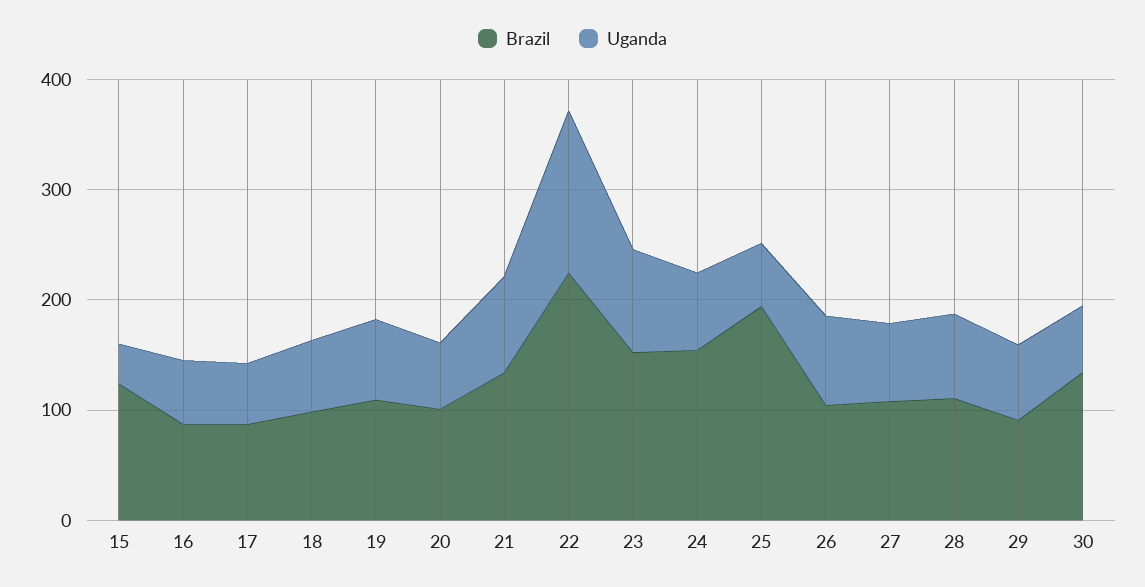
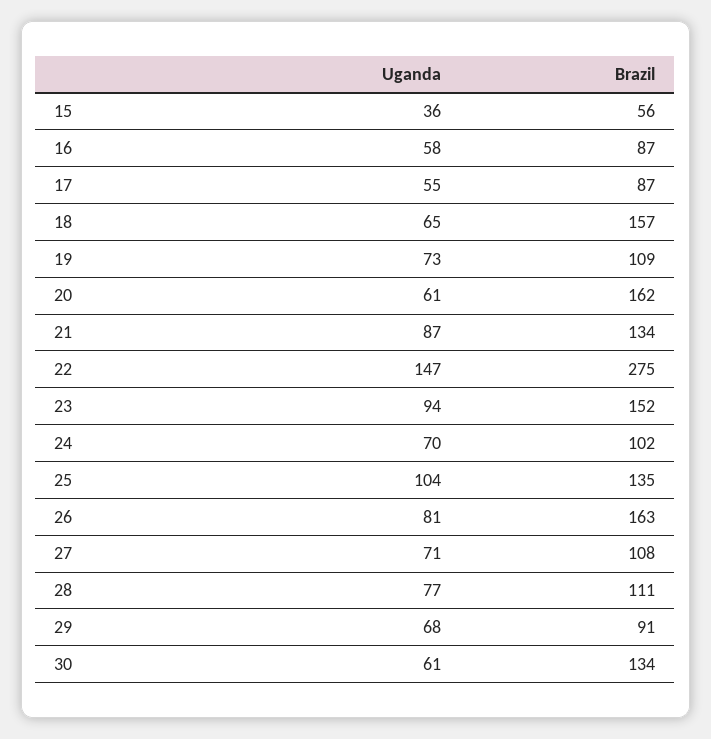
Brazil, 15: 120 -> 56
Brazil, 18: 100 -> 157
Brazil, 20: 100 -> 162
Brazil, 22: 220 -> 275
Brazil, 24: 160 -> 102
Brazil, 25: 200 -> 135
Uganda, 25: 60 -> 104
Brazil, 26: 100 -> 163

